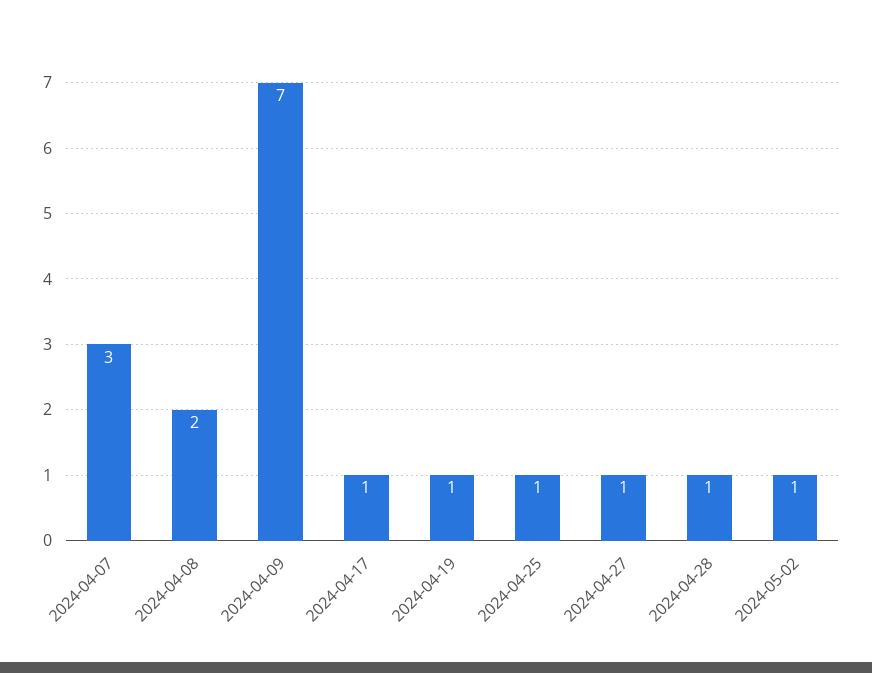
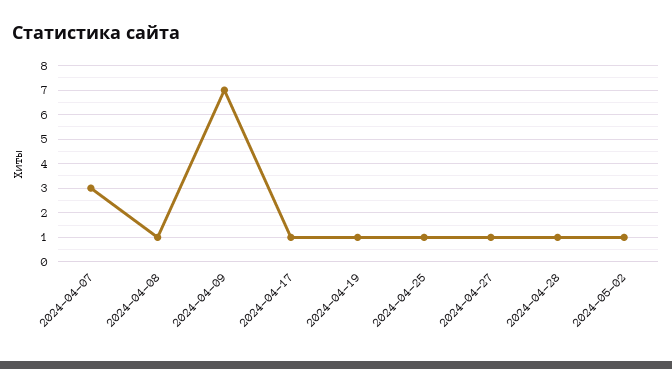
2024-04-08: 2 -> 1

